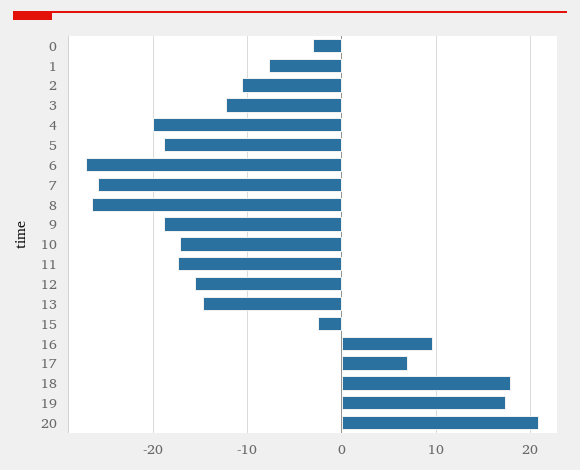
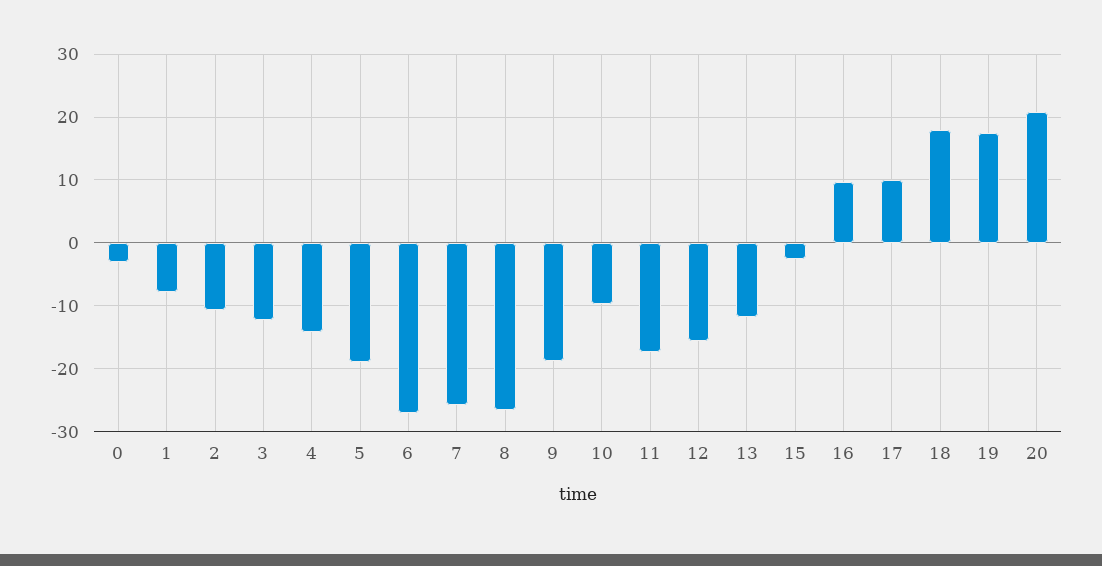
4: -20 -> -14
10: -17 -> -10
13: -15 -> -12
17: 7 -> 10

